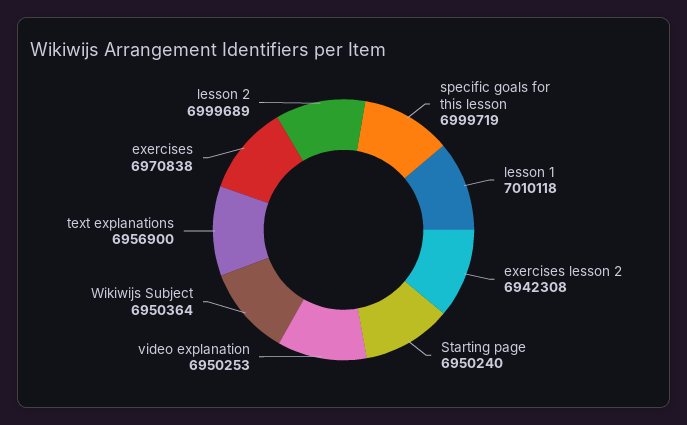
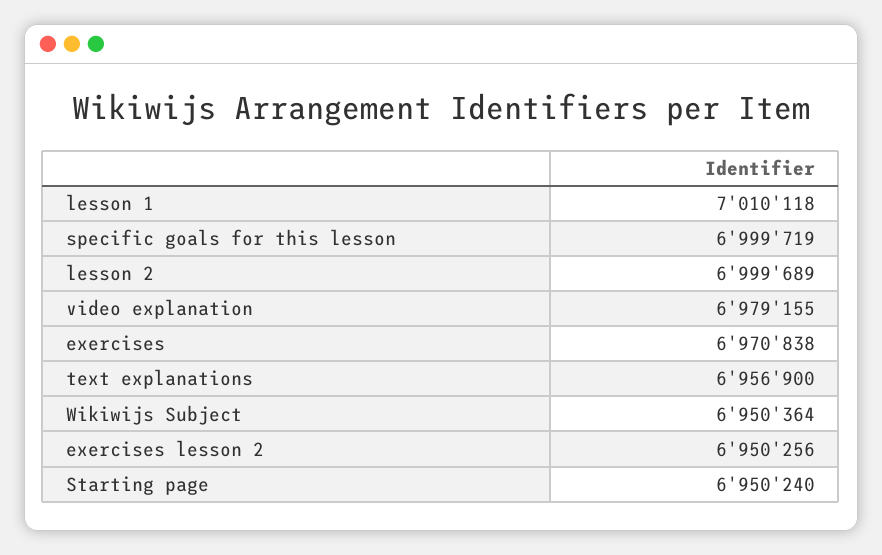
exercises lesson 2: 6942308 -> 6950256
video explanation: 6950253 -> 6979155

